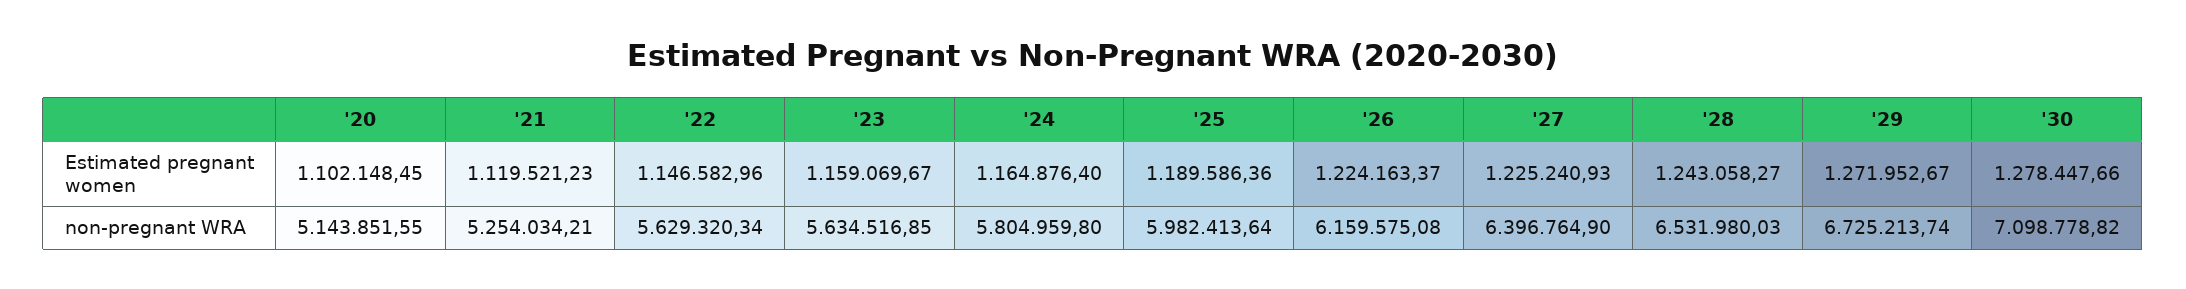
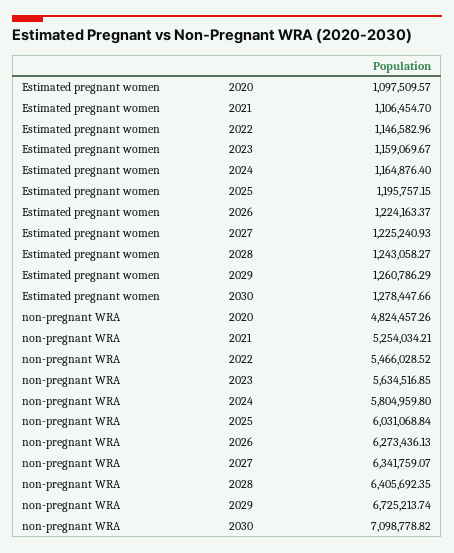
'20, Estimated pregnant women: 1102148.45 -> 1097509.57
'21, Estimated pregnant women: 1119521.23 -> 1106454.7
'25, Estimated pregnant women: 1189586.36 -> 1195757.15
'29, Estimated pregnant women: 1271952.67 -> 1260786.29
'20, non-pregnant WRA: 5143851.55 -> 4824457.26
'22, non-pregnant WRA: 5629320.34 -> 5466028.52
'25, non-pregnant WRA: 5982413.64 -> 6031068.84
'26, non-pregnant WRA: 6159575.08 -> 6273436.13
'27, non-pregnant WRA: 6396764.9 -> 6341759.07
'28, non-pregnant WRA: 6531980.03 -> 6405692.35

